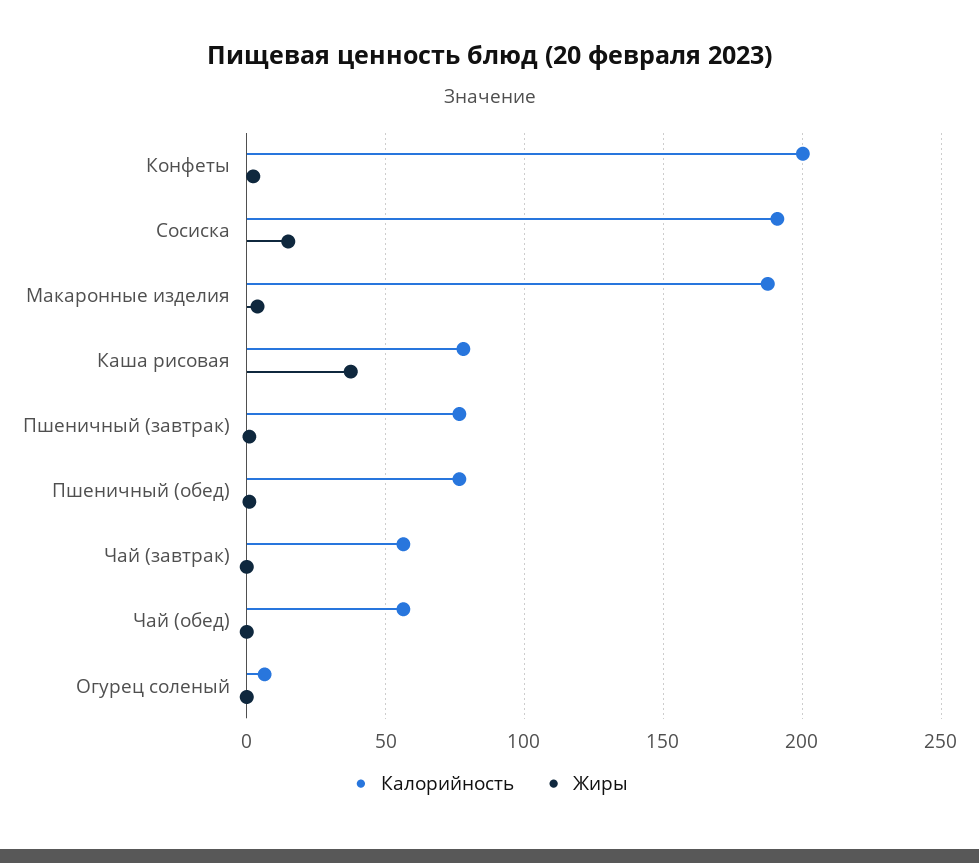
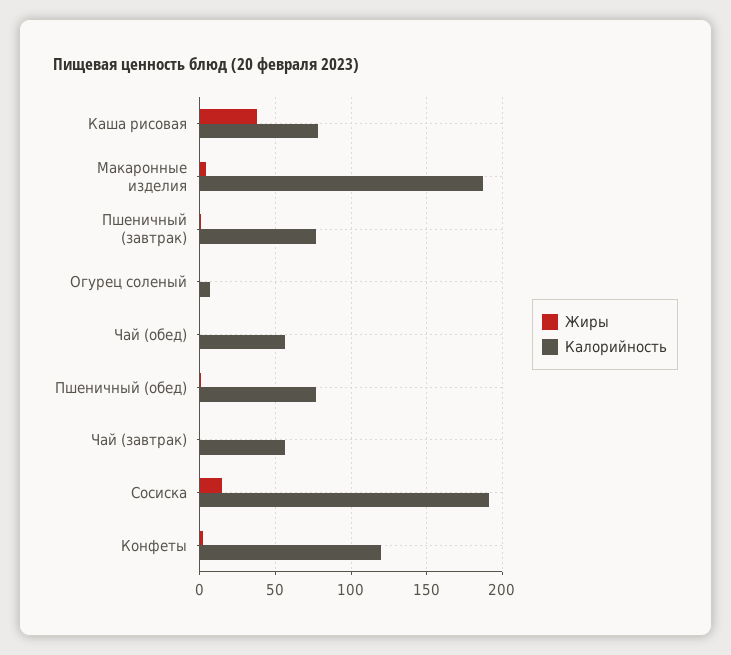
Калорийность, Конфеты: 200 -> 120

